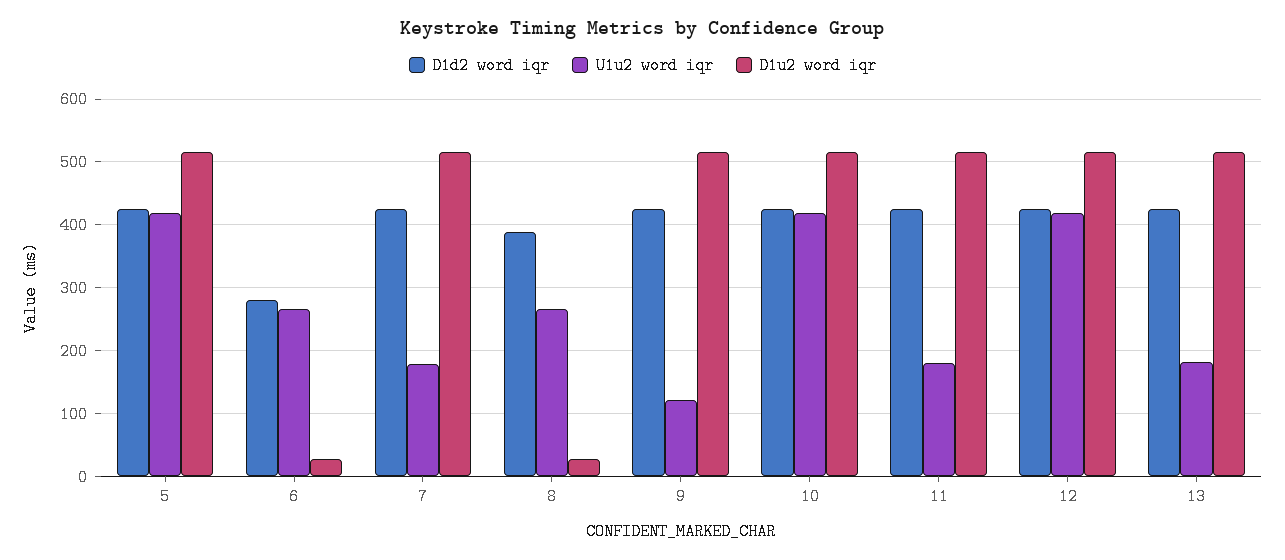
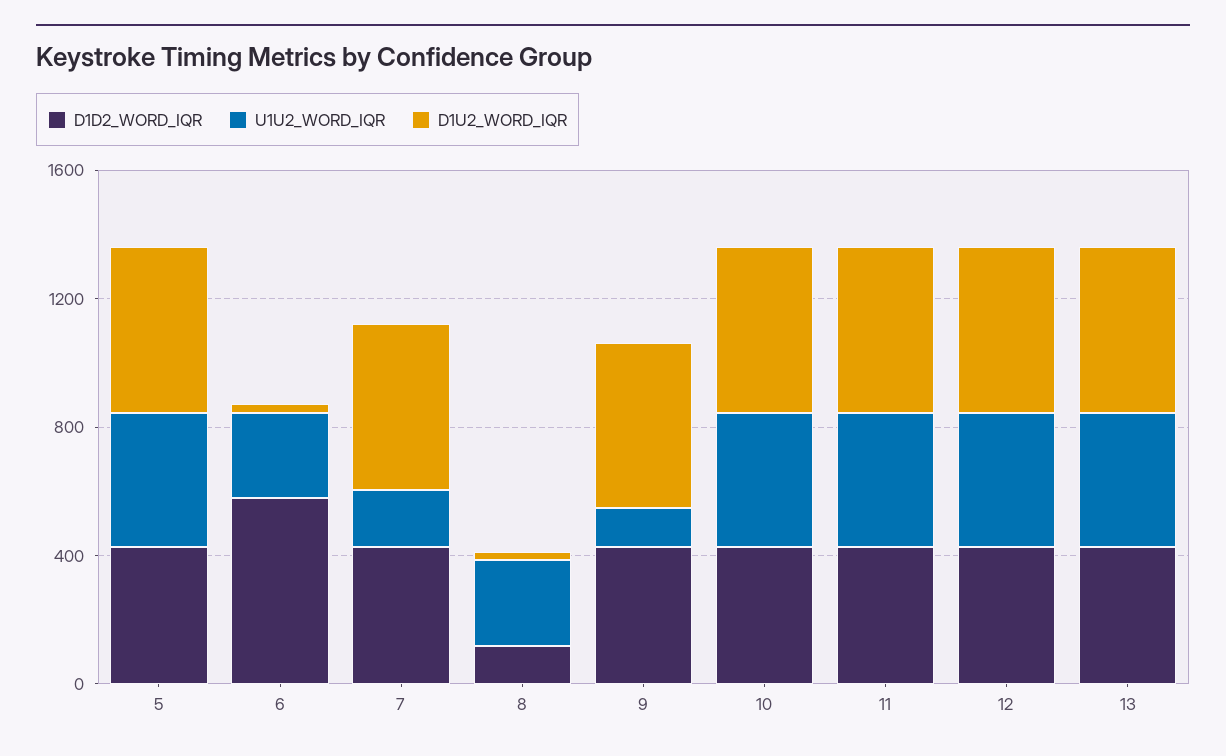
D1d2 word iqr, 6: 280 -> 600
D1d2 word iqr, 8: 390 -> 100
U1u2 word iqr, 11: 180 -> 400
U1u2 word iqr, 13: 180 -> 400

